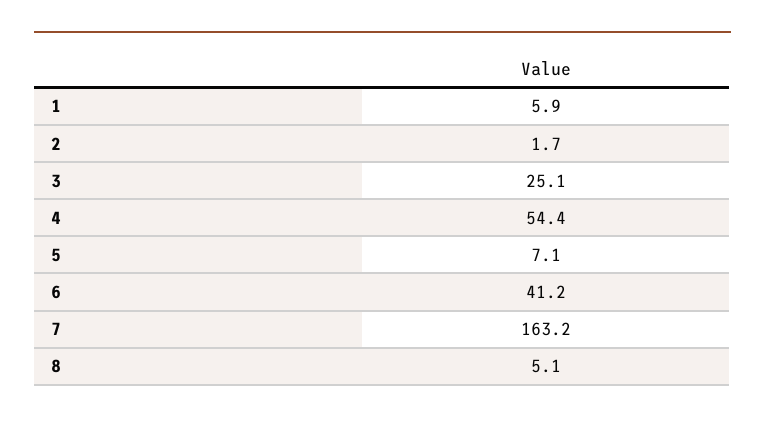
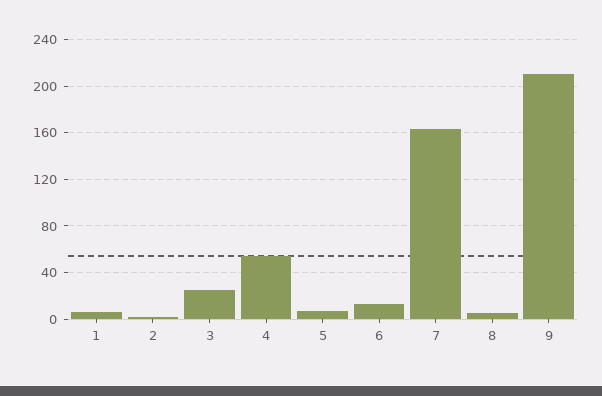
6: 41.2 -> 10
9: none -> 210

